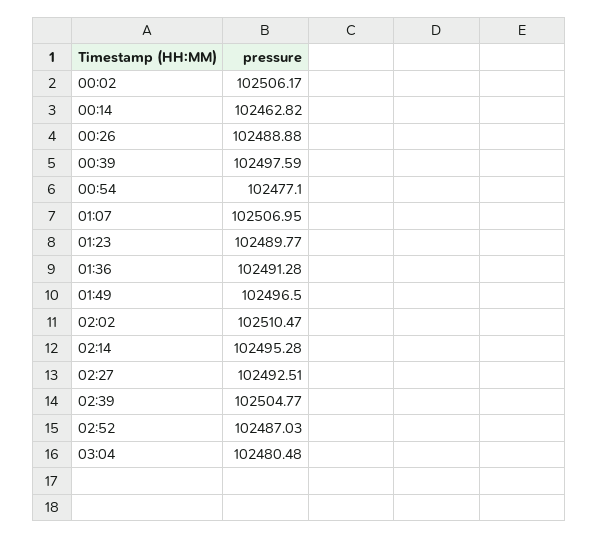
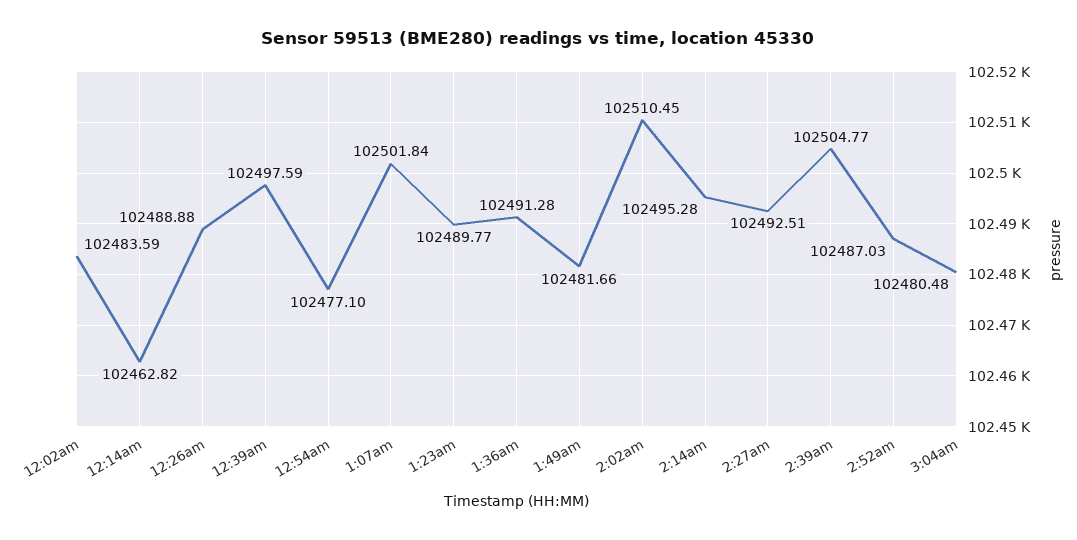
00:02: 102506.17 -> 102483.59
01:07: 102506.95 -> 102501.84
01:49: 102496.5 -> 102481.66
02:02: 102510.47 -> 102510.45

